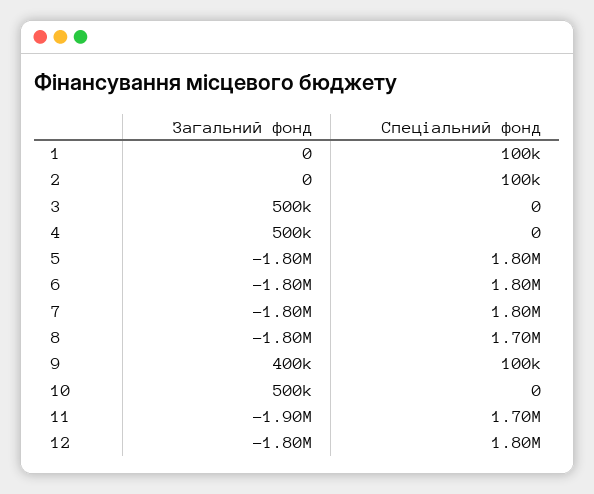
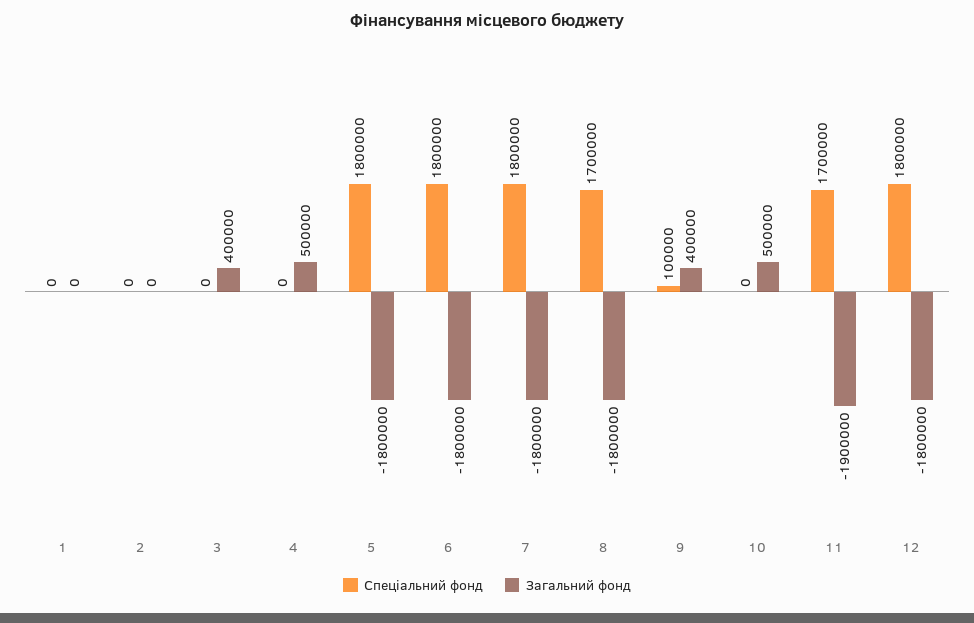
Спеціальний фонд, 1: 100000 -> 0
Спеціальний фонд, 2: 100000 -> 0
Загальний фонд, 3: 500000 -> 400000

